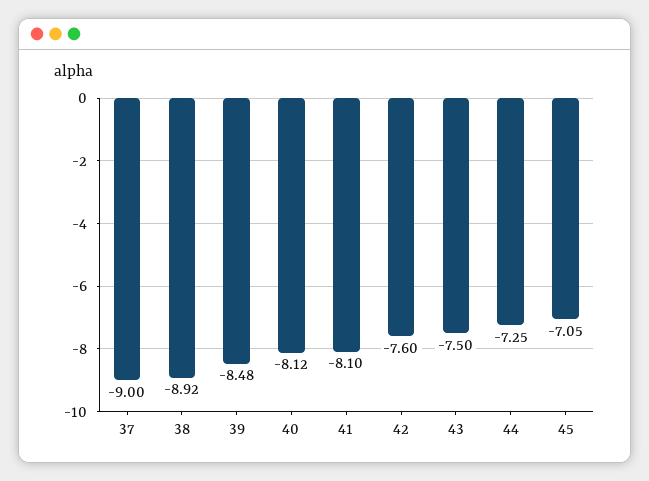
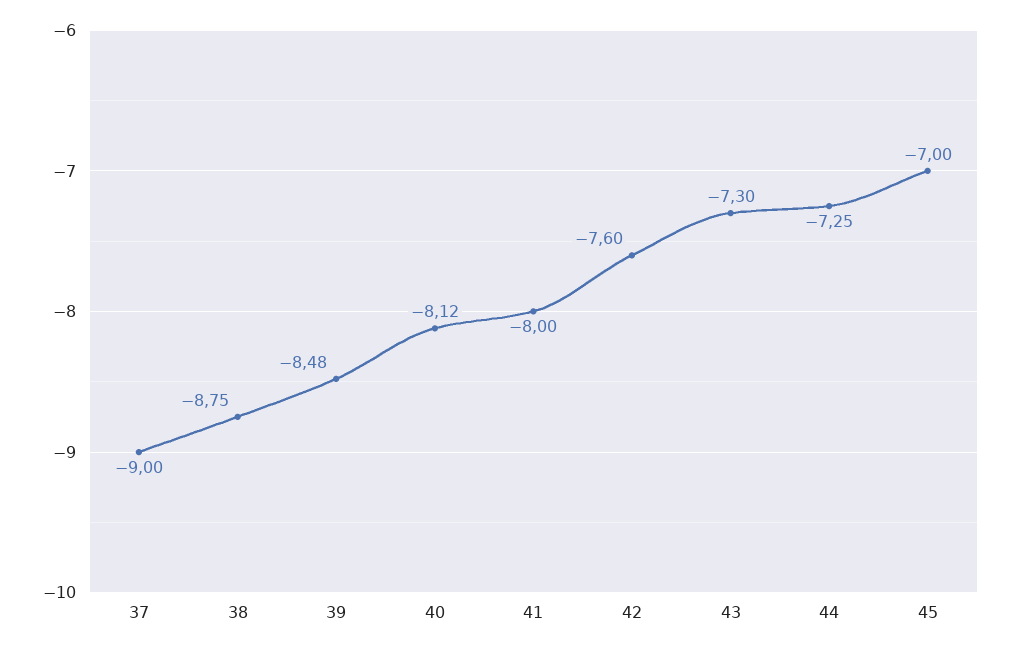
38: -8.92 -> -8.75
41: -8.1 -> -8
43: -7.5 -> -7.3
45: -7.05 -> -7

